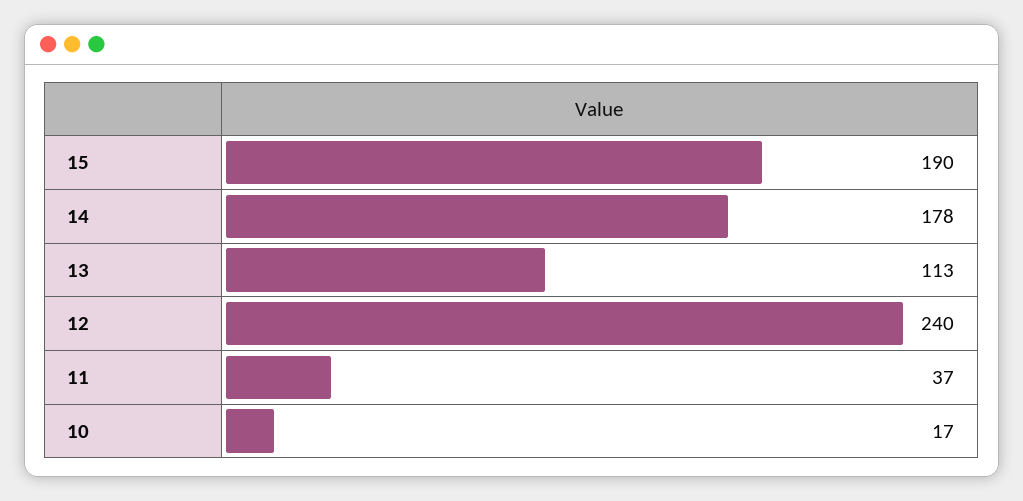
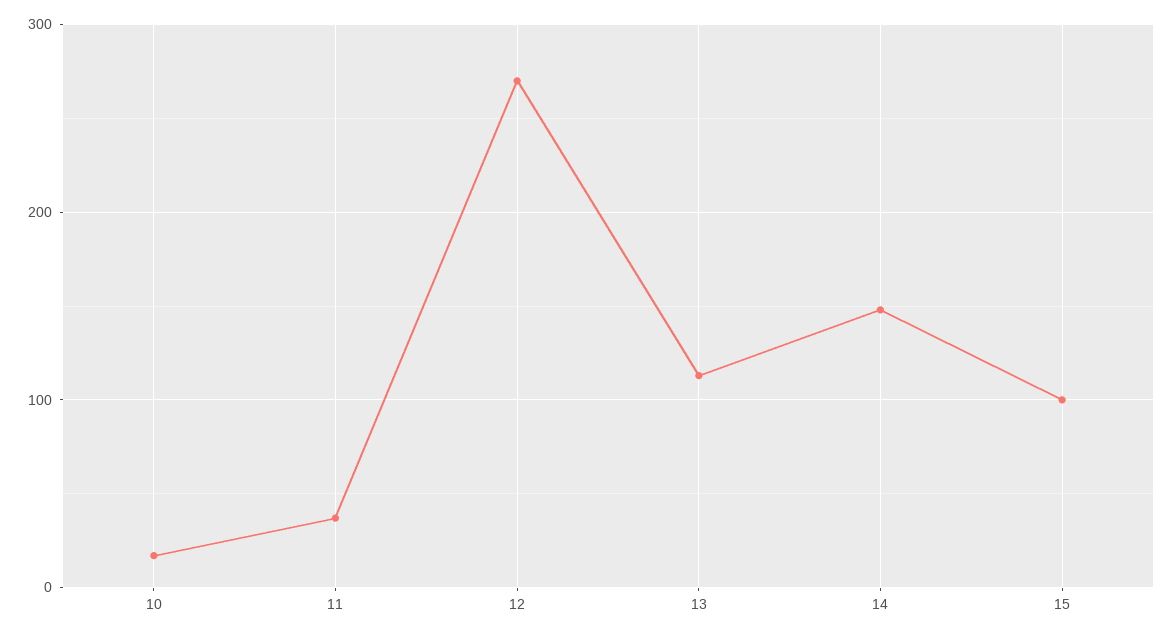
15: 190 -> 100
14: 178 -> 150
12: 240 -> 270

